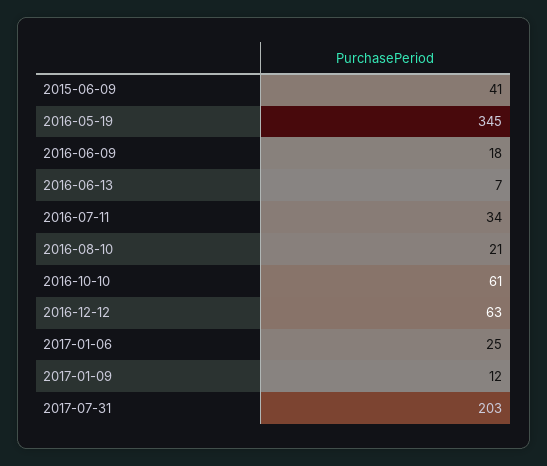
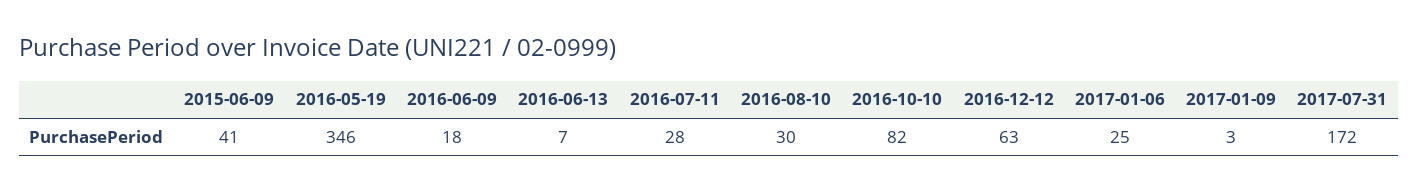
2016-05-19: 345 -> 346
2016-07-11: 34 -> 28
2016-08-10: 21 -> 30
2016-10-10: 61 -> 82
2017-01-09: 12 -> 3
2017-07-31: 203 -> 172

